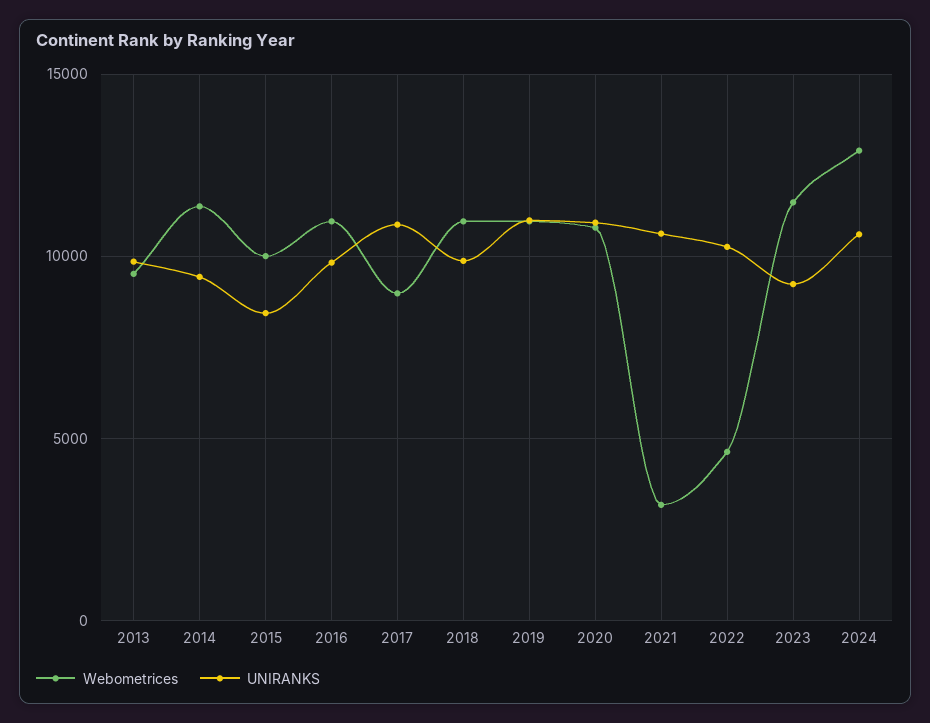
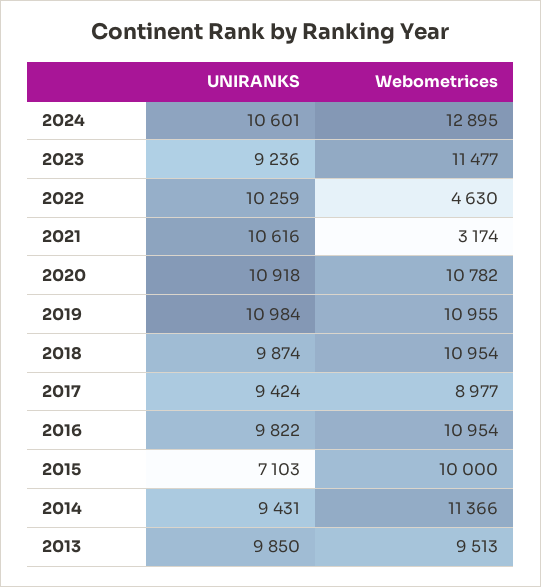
UNIRANKS, 2015: 8500 -> 7103
UNIRANKS, 2017: 11000 -> 9424

